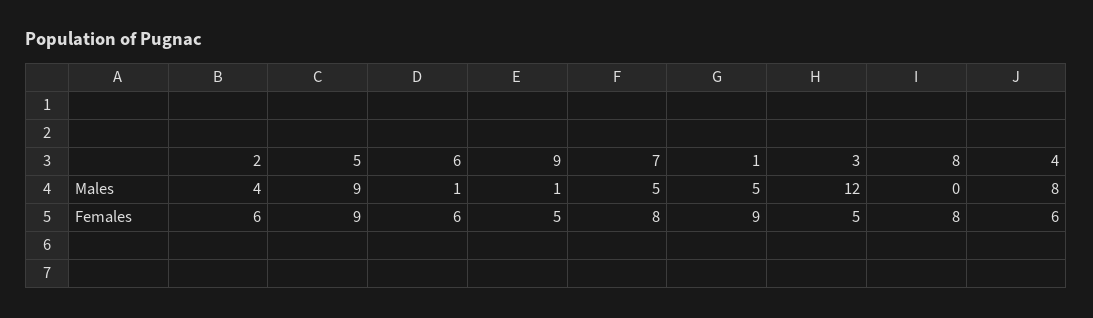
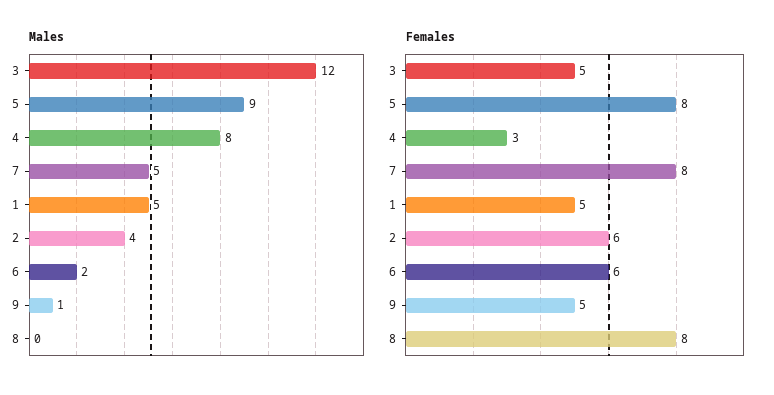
Males, 6: 1 -> 2
Females, 5: 9 -> 8
Females, 1: 9 -> 5
Females, 4: 6 -> 3

